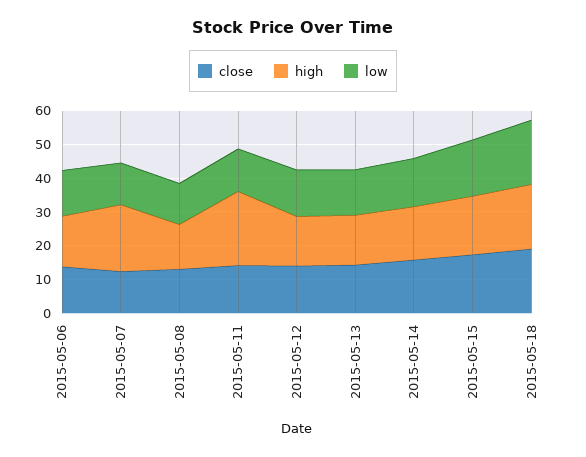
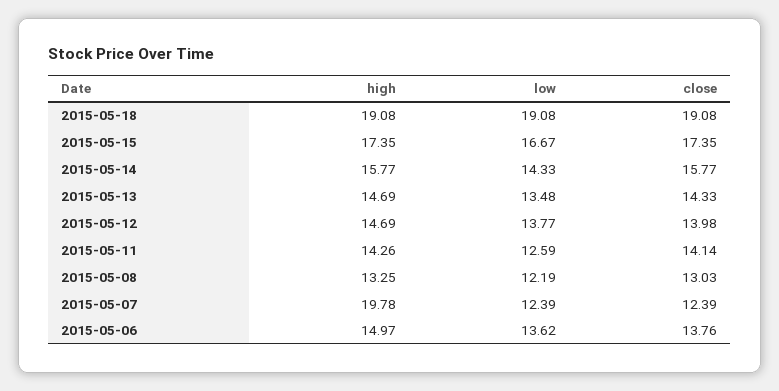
high, 2015-05-11: 22.5 -> 14.26

